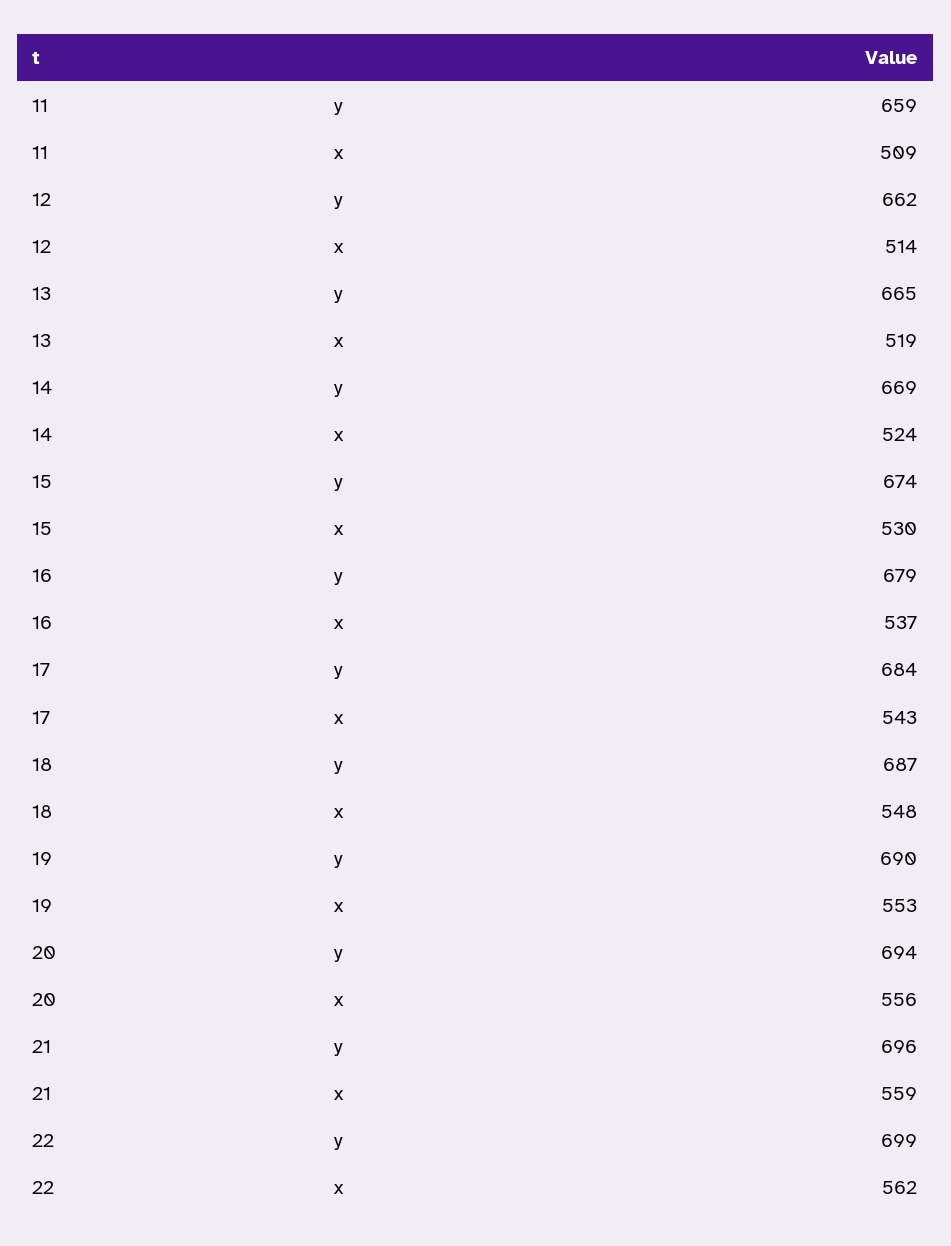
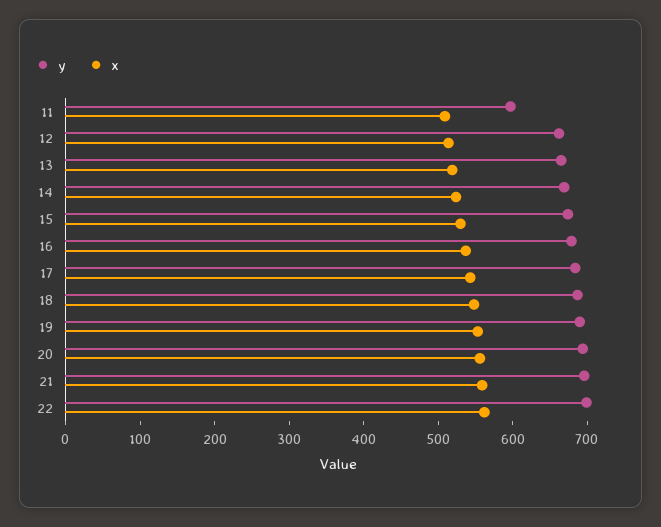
y, 11: 659 -> 600

